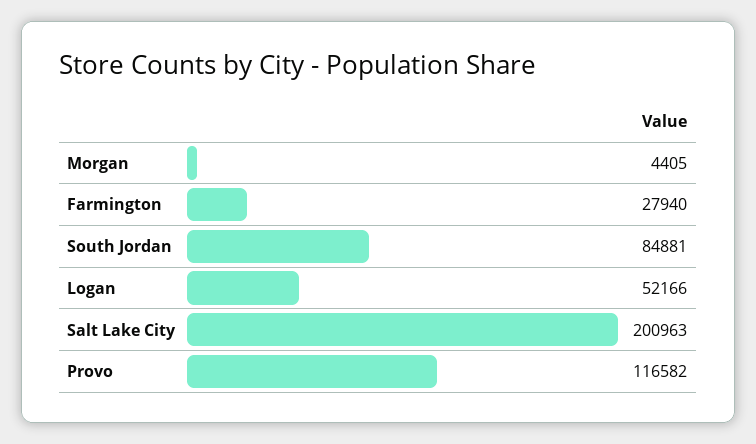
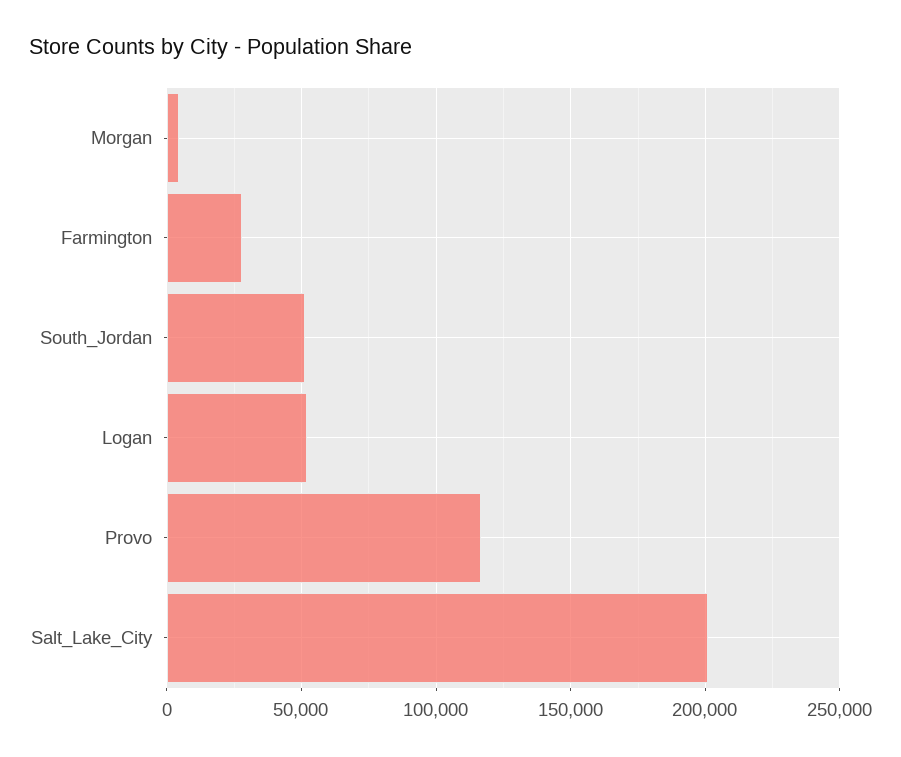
South Jordan: 84881 -> 50000

